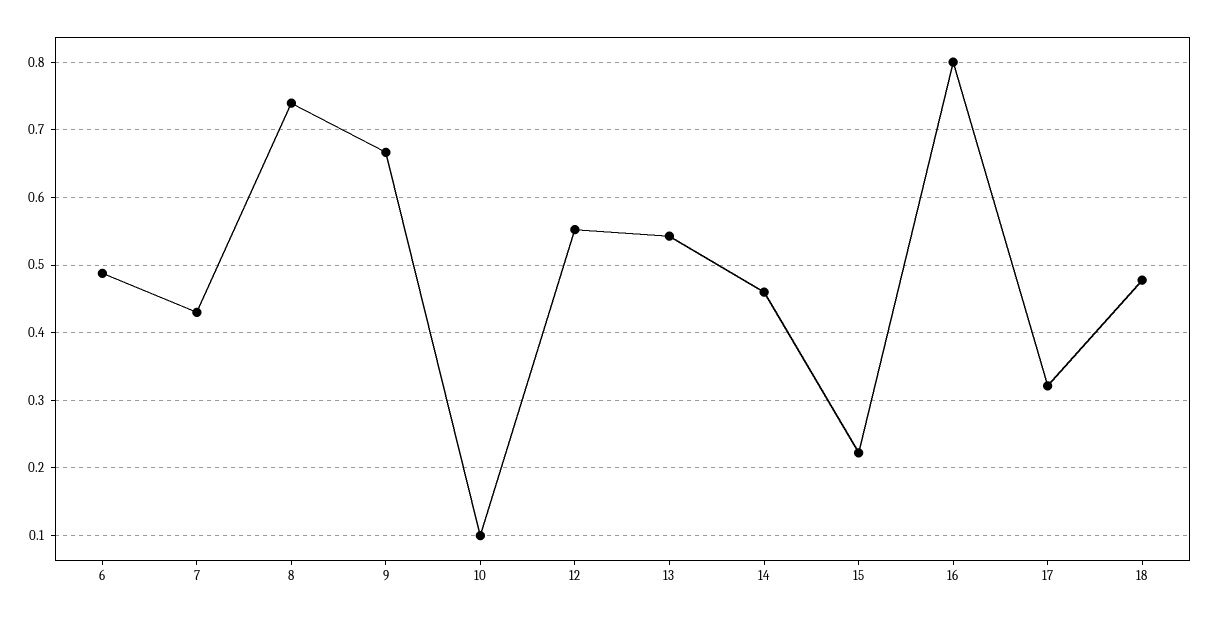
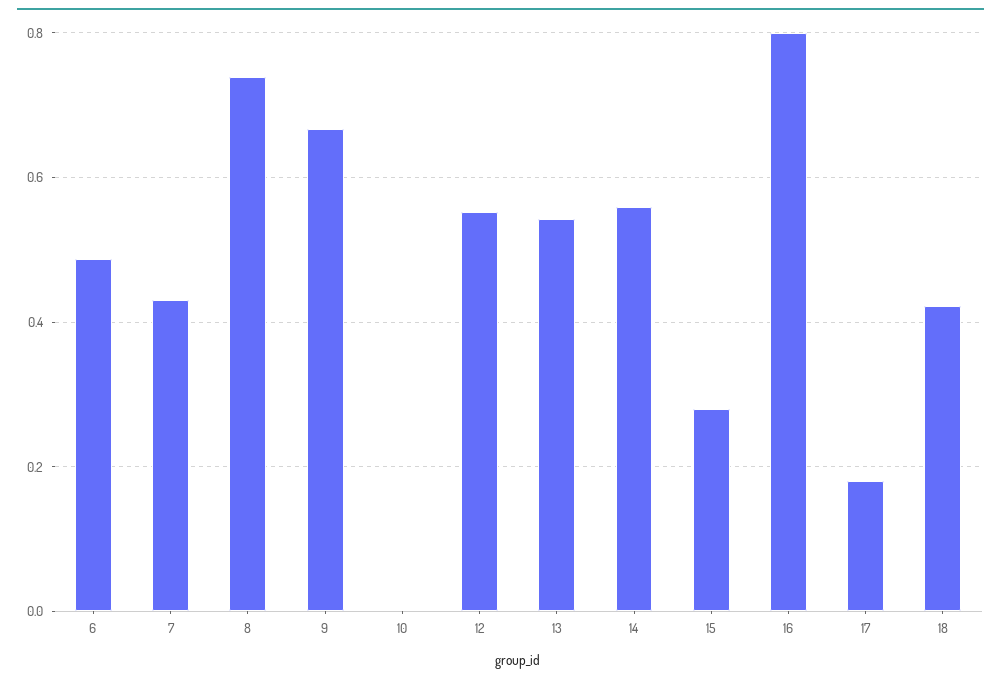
10: 0.1 -> 0
14: 0.46 -> 0.56
15: 0.22 -> 0.28
17: 0.32 -> 0.18
18: 0.48 -> 0.42

